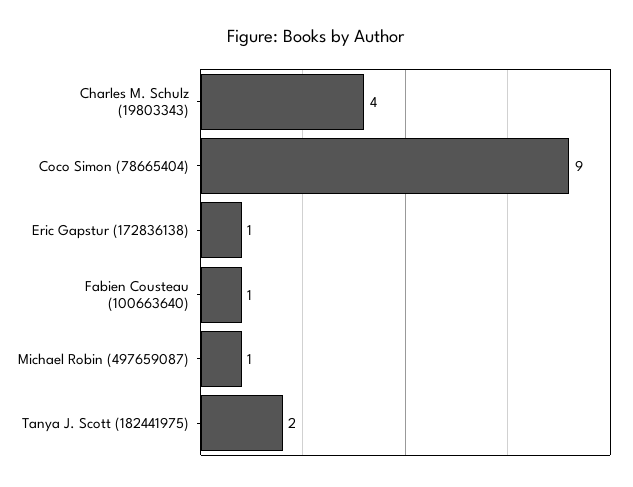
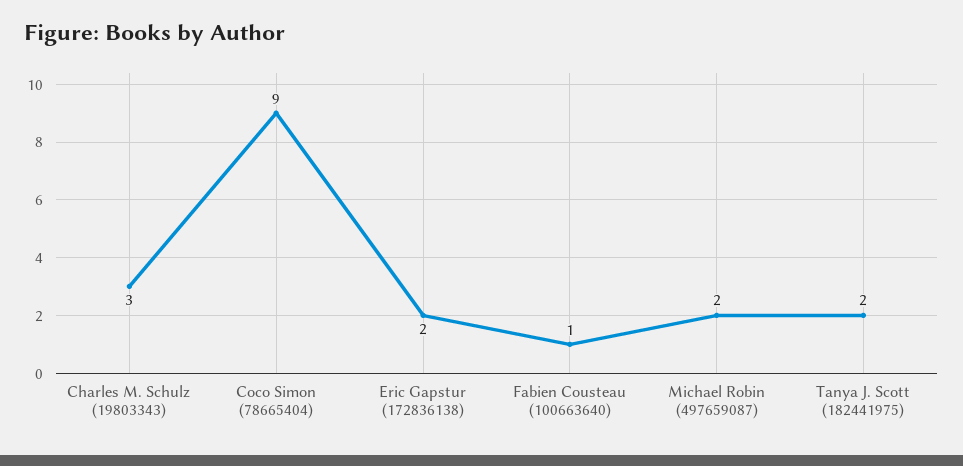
Charles M. Schulz (19803343): 4 -> 3
Eric Gapstur (172836138): 1 -> 2
Michael Robin (497659087): 1 -> 2

